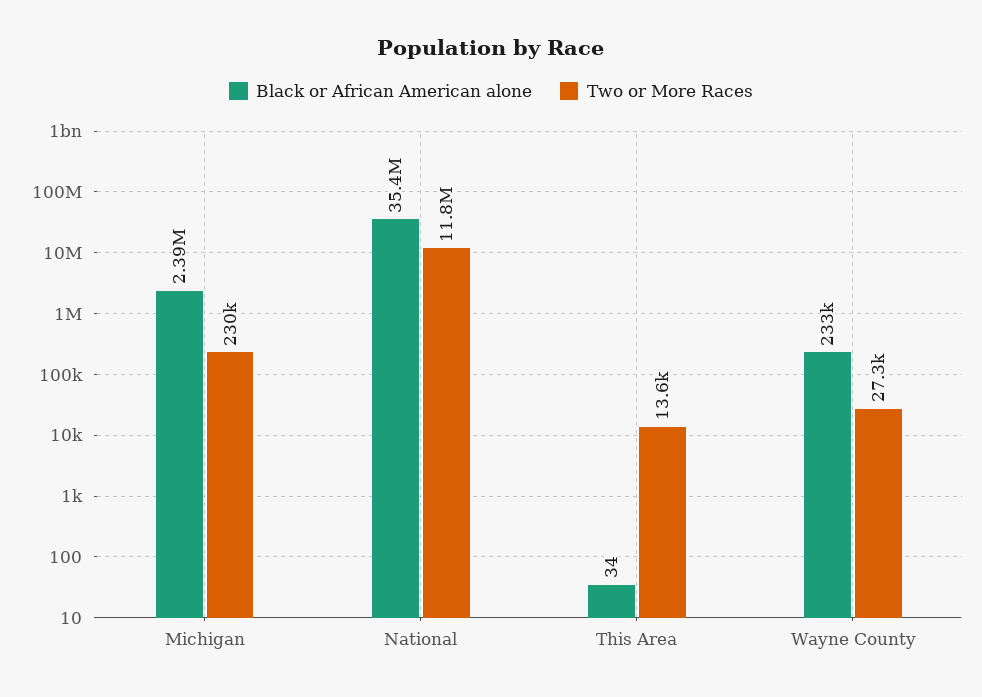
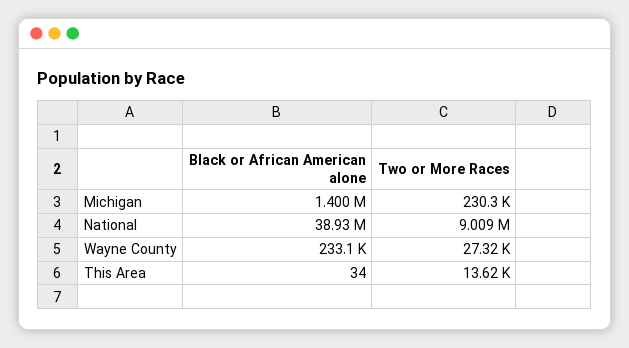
Black or African American alone, Michigan: 2390000 -> 1400000
Black or African American alone, National: 35400000 -> 38930000
Two or More Races, National: 11800000 -> 9009000

